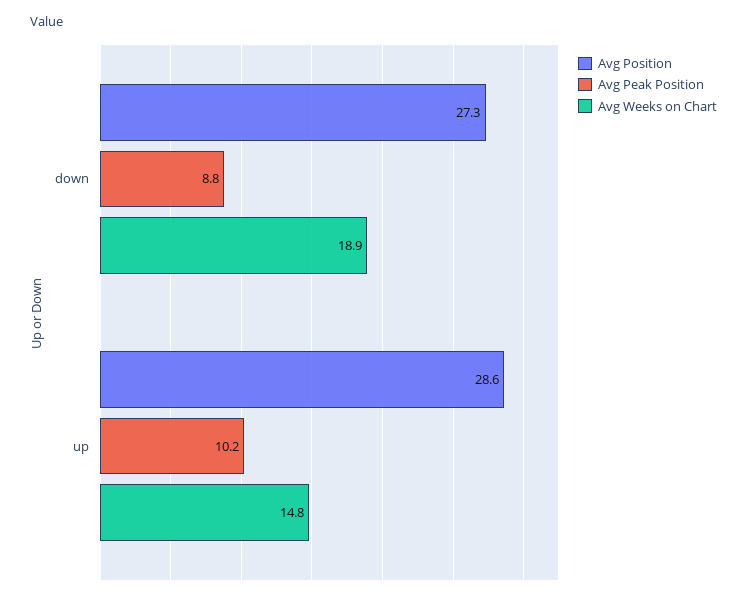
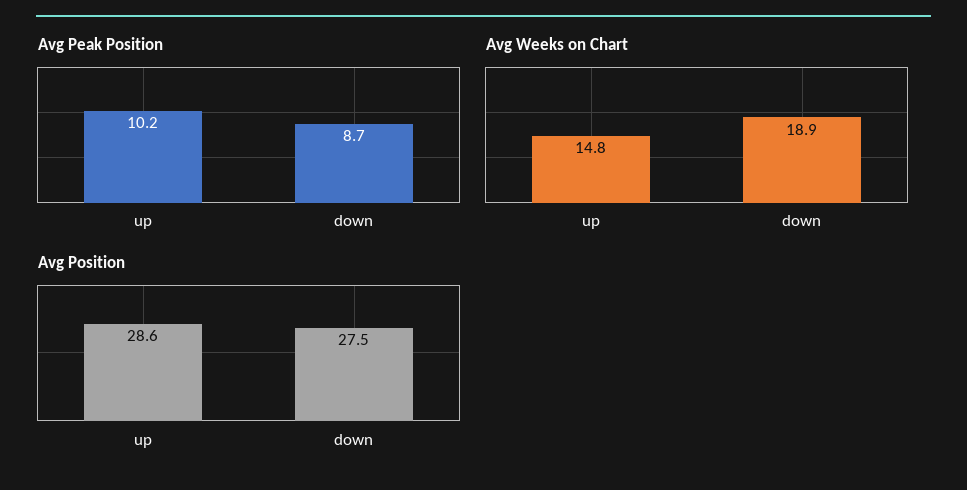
Avg Position, down: 27.3 -> 27.5
Avg Peak Position, down: 8.8 -> 8.7

